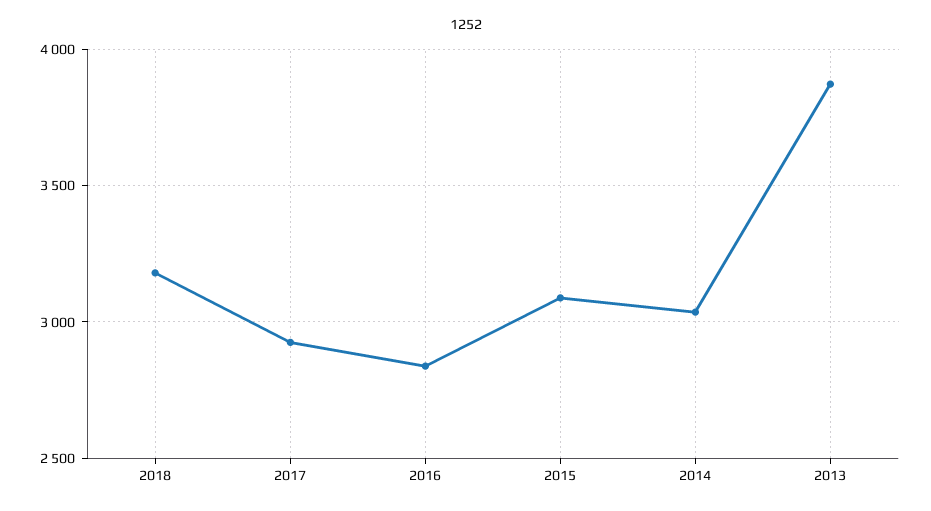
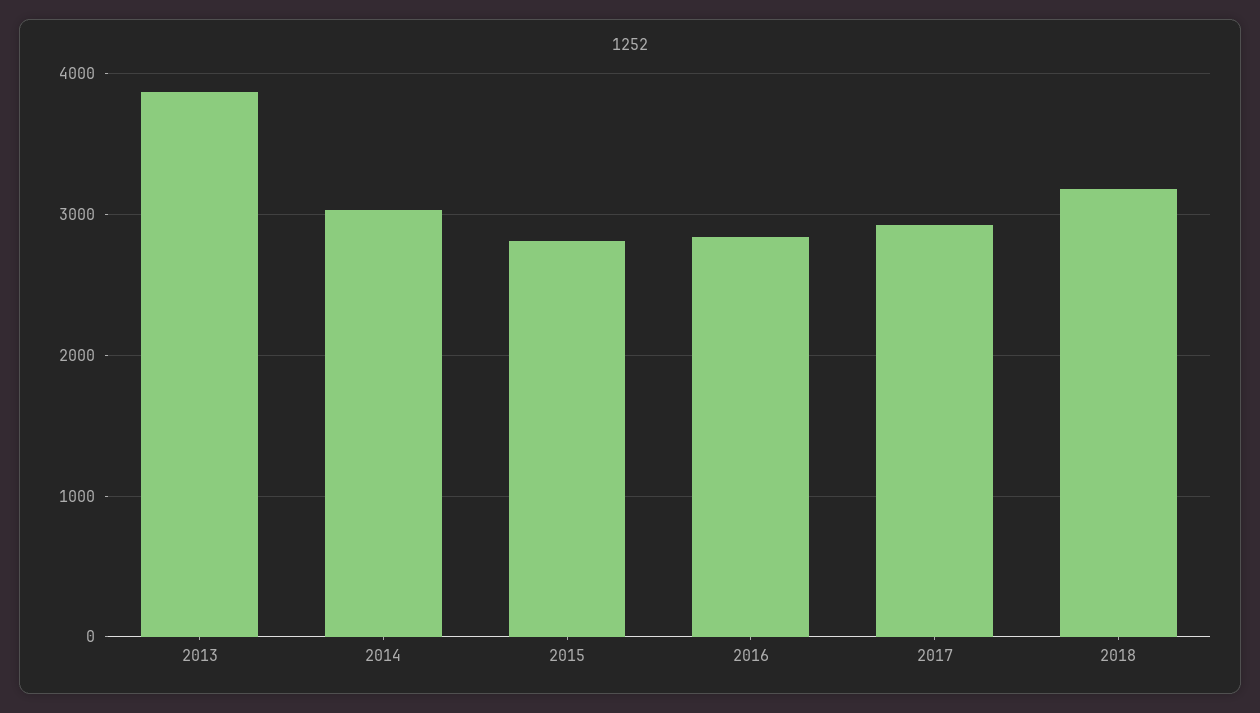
2015: 3100 -> 2800

